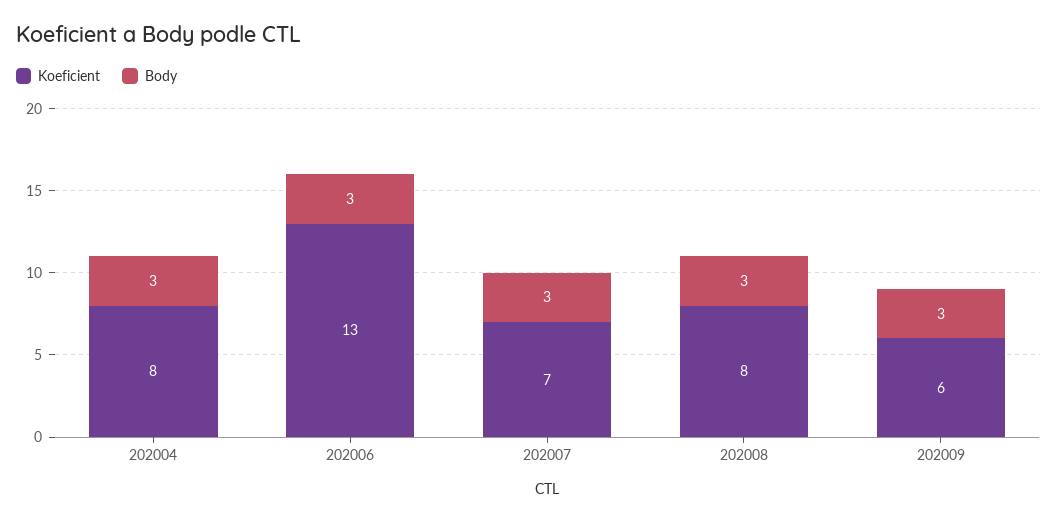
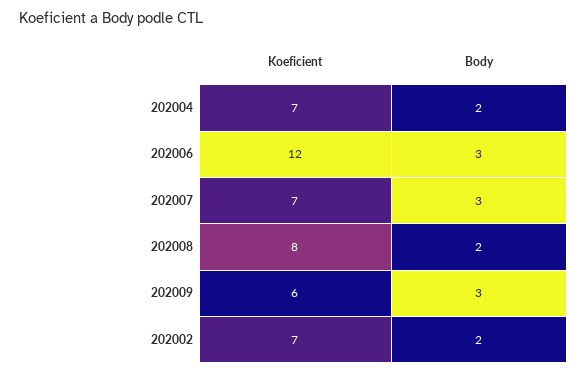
Koeficient, 202004: 8 -> 7
Body, 202004: 3 -> 2
Koeficient, 202006: 13 -> 12
Body, 202008: 3 -> 2
Koeficient, 202002: none -> 7
Body, 202002: none -> 2

